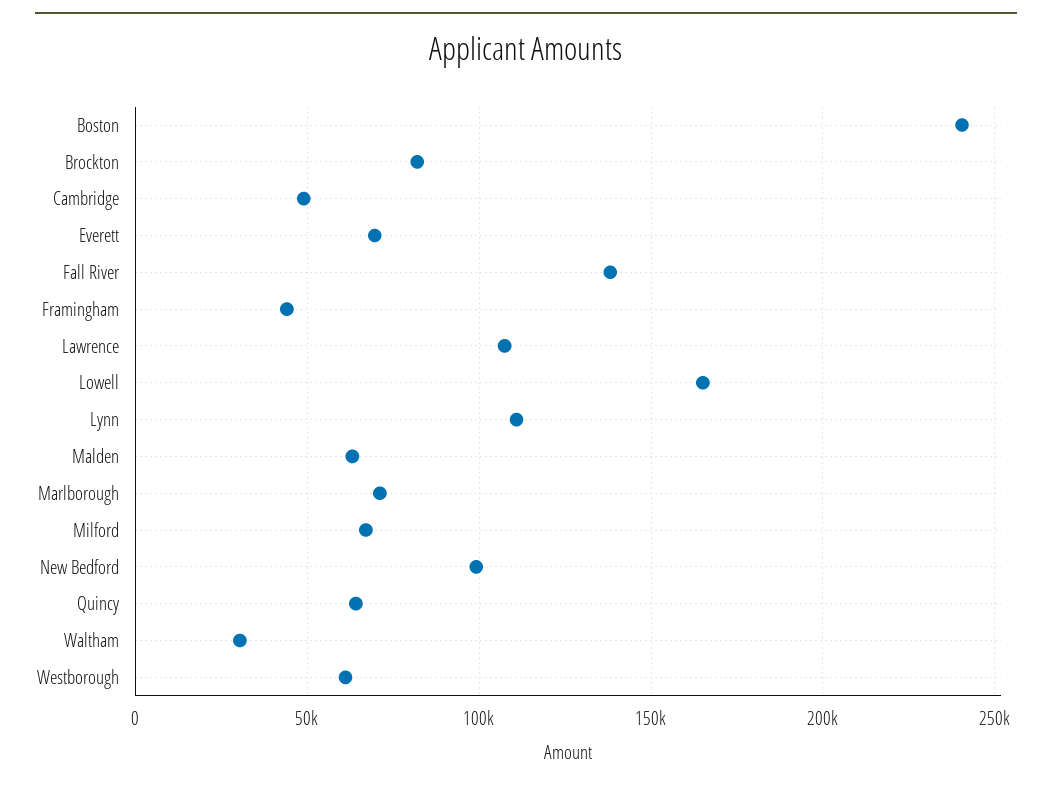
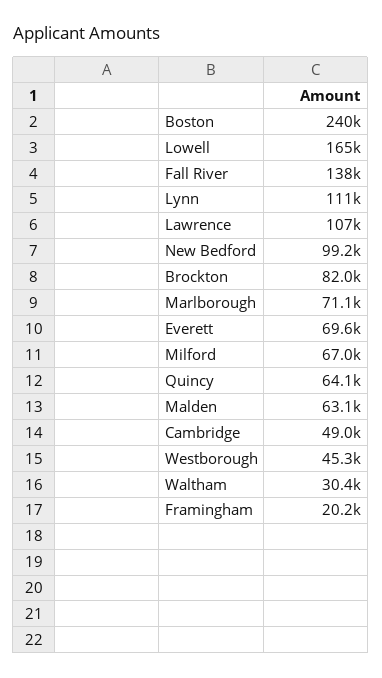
Framingham: 45000 -> 20200
Westborough: 60000 -> 45300

